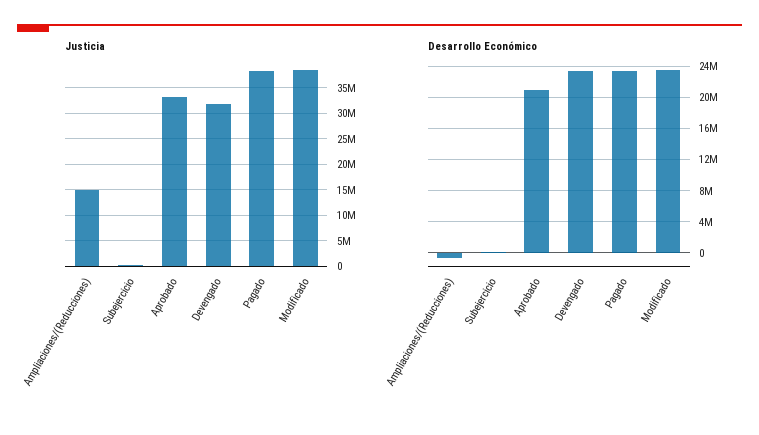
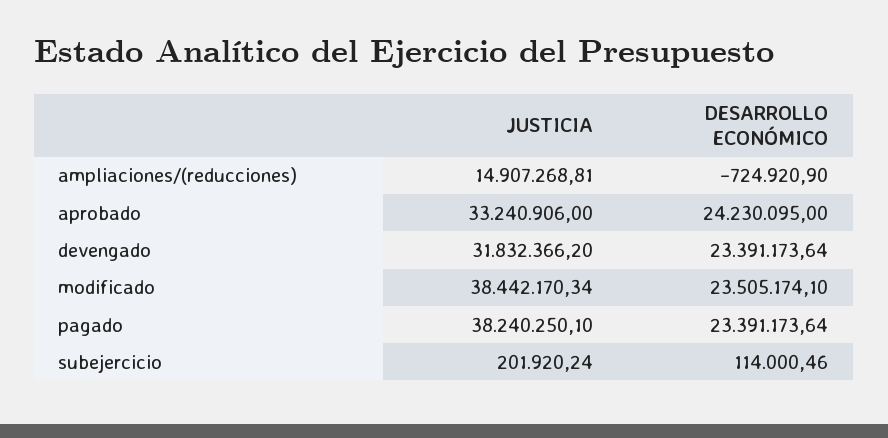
Desarrollo Económico, Aprobado: 21000000 -> 24230095

